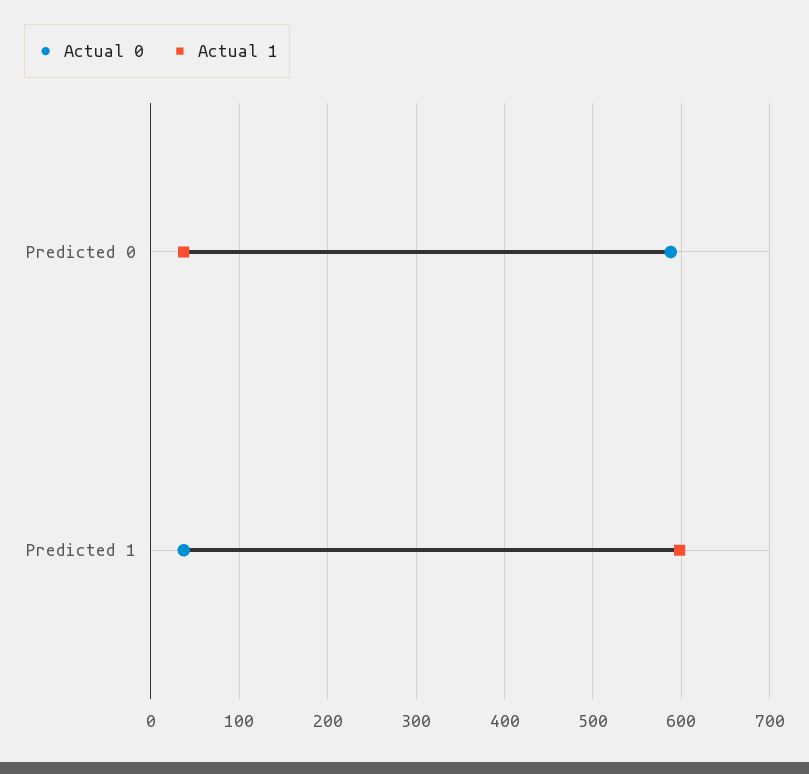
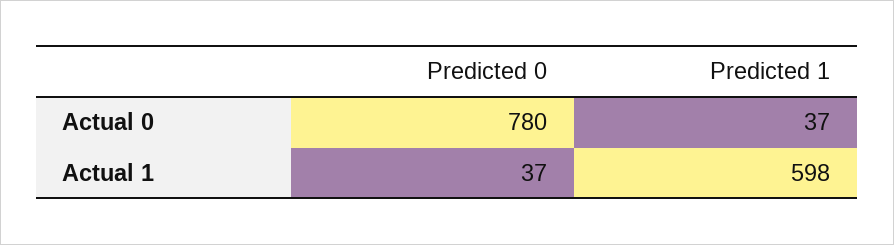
Actual 0, Predicted 0: 590 -> 780

